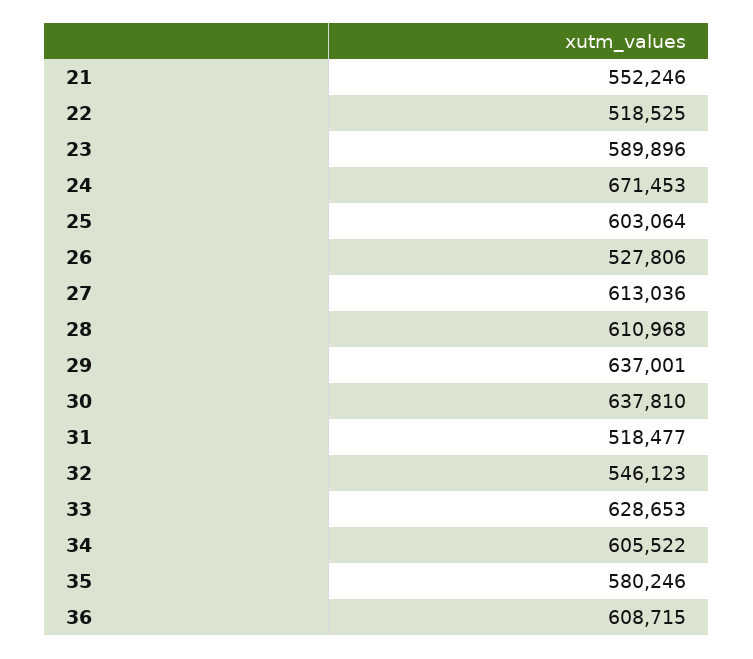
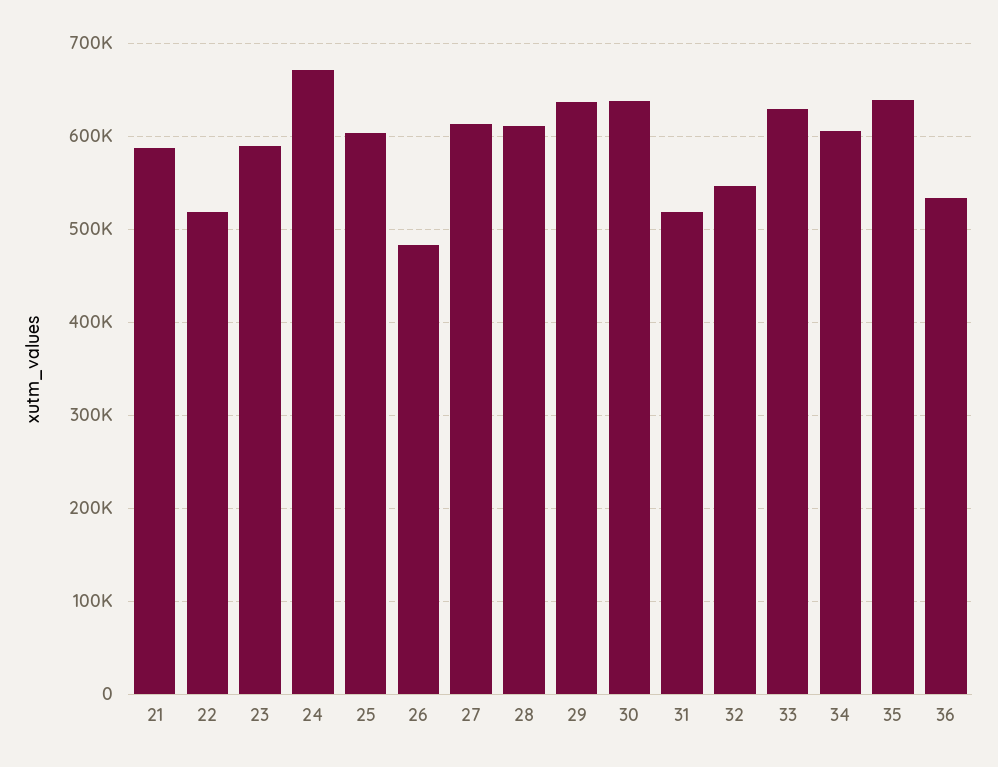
21: 552246 -> 590000
26: 527806 -> 480000
35: 580246 -> 640000
36: 608715 -> 530000

